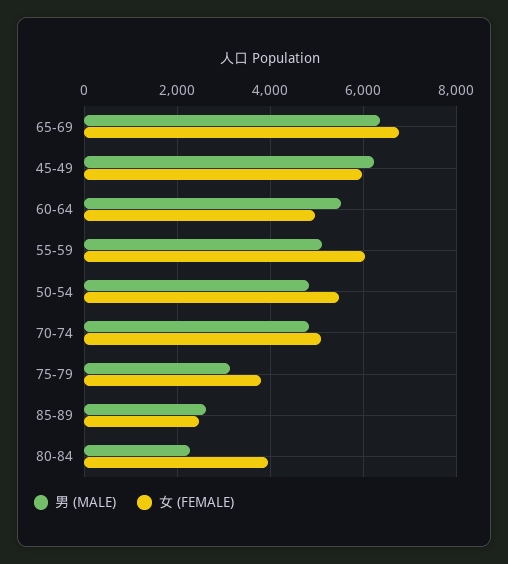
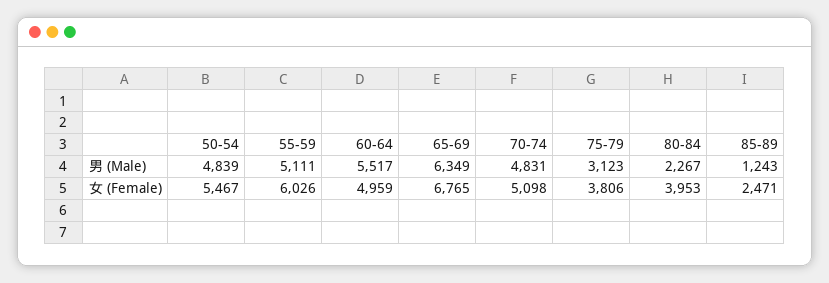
男 (MALE), 45-49: 6200 -> none
女 (FEMALE), 45-49: 6000 -> none
男 (MALE), 85-89: 2600 -> 1243

